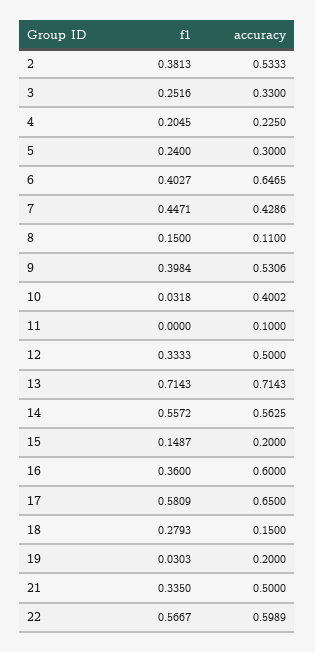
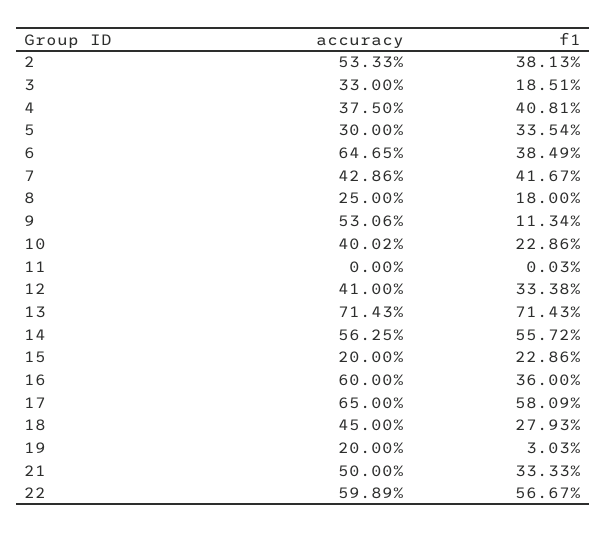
f1, 3: 0.2516 -> 0.1851
f1, 4: 0.2045 -> 0.4081
accuracy, 4: 0.225 -> 0.375
f1, 5: 0.24 -> 0.3354
f1, 6: 0.4027 -> 0.3849
f1, 7: 0.4471 -> 0.4167
f1, 8: 0.15 -> 0.18
accuracy, 8: 0.11 -> 0.25
f1, 9: 0.3984 -> 0.1134
f1, 10: 0.0318 -> 0.2286
f1, 11: 0 -> 0.0003
accuracy, 11: 0.1 -> 0
f1, 12: 0.3333 -> 0.3338
accuracy, 12: 0.5 -> 0.41
f1, 15: 0.1487 -> 0.2286
accuracy, 18: 0.15 -> 0.45
f1, 21: 0.335 -> 0.3333

